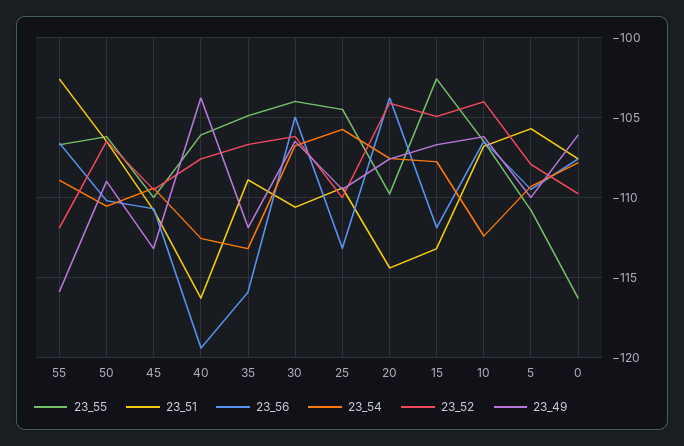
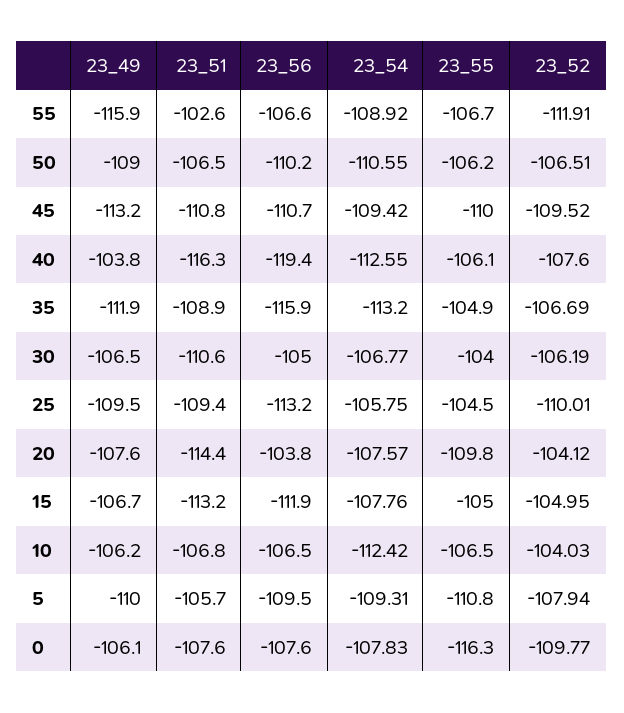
23_55, 15: -102.5 -> -105

